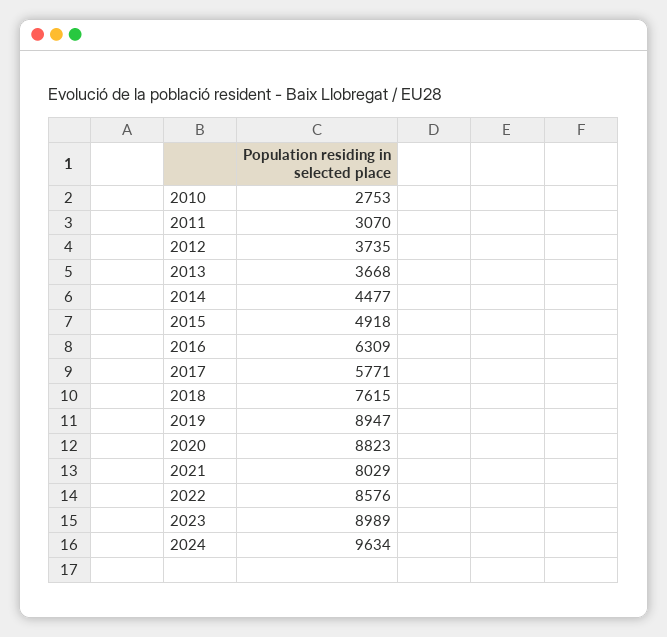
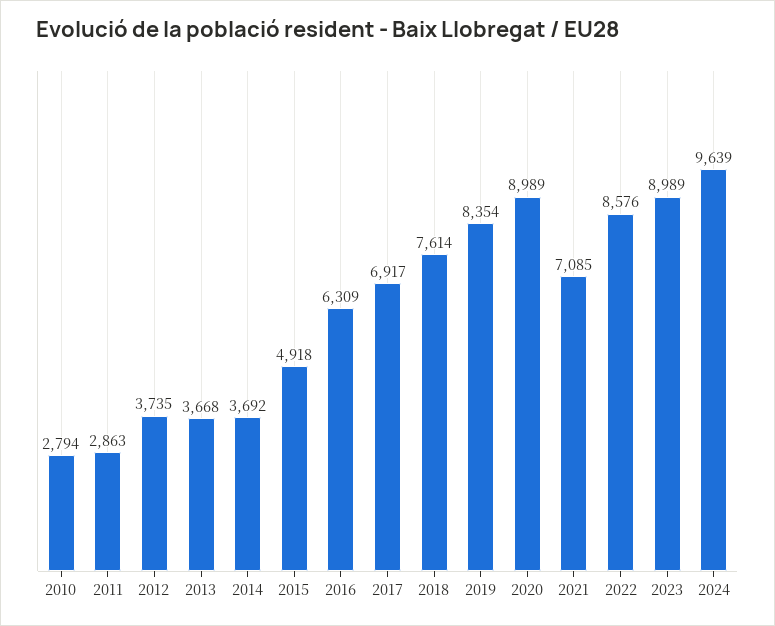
2010: 2753 -> 2794
2011: 3070 -> 2863
2014: 4477 -> 3692
2017: 5771 -> 6917
2018: 7615 -> 7614
2019: 8947 -> 8354
2020: 8823 -> 8989
2021: 8029 -> 7085
2024: 9634 -> 9639

